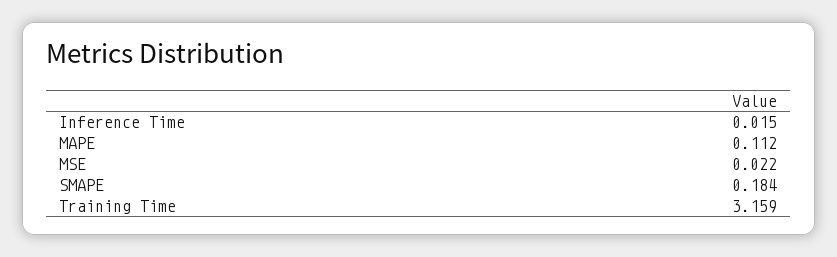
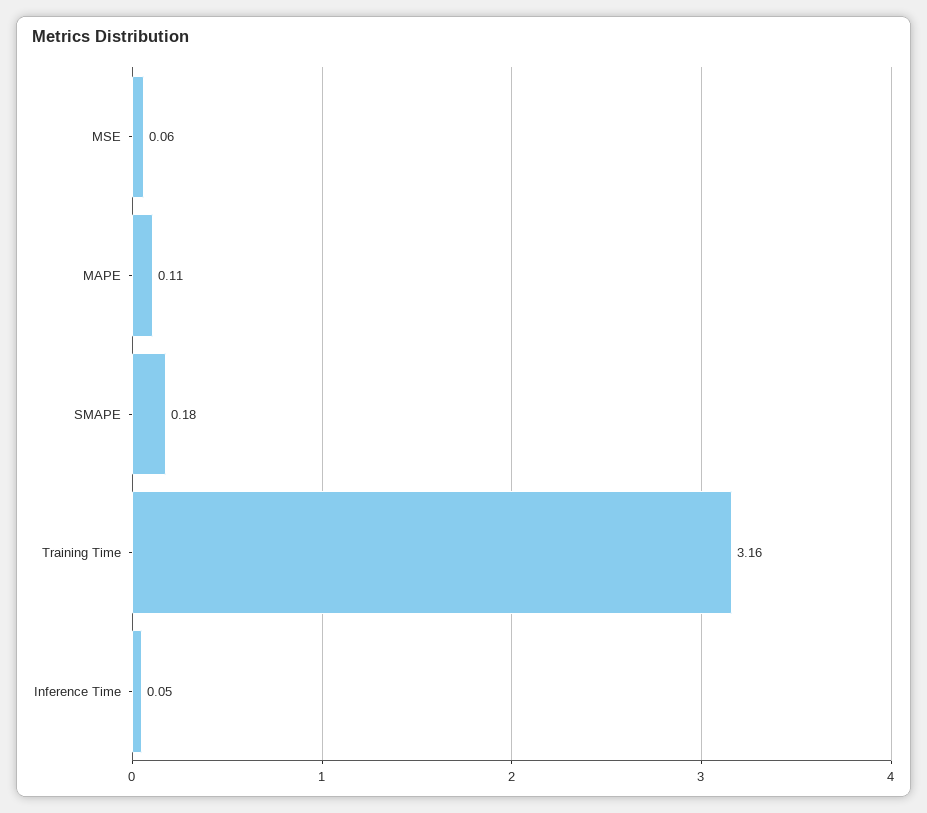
Inference Time: 0.015 -> 0.05
MSE: 0.022 -> 0.06

